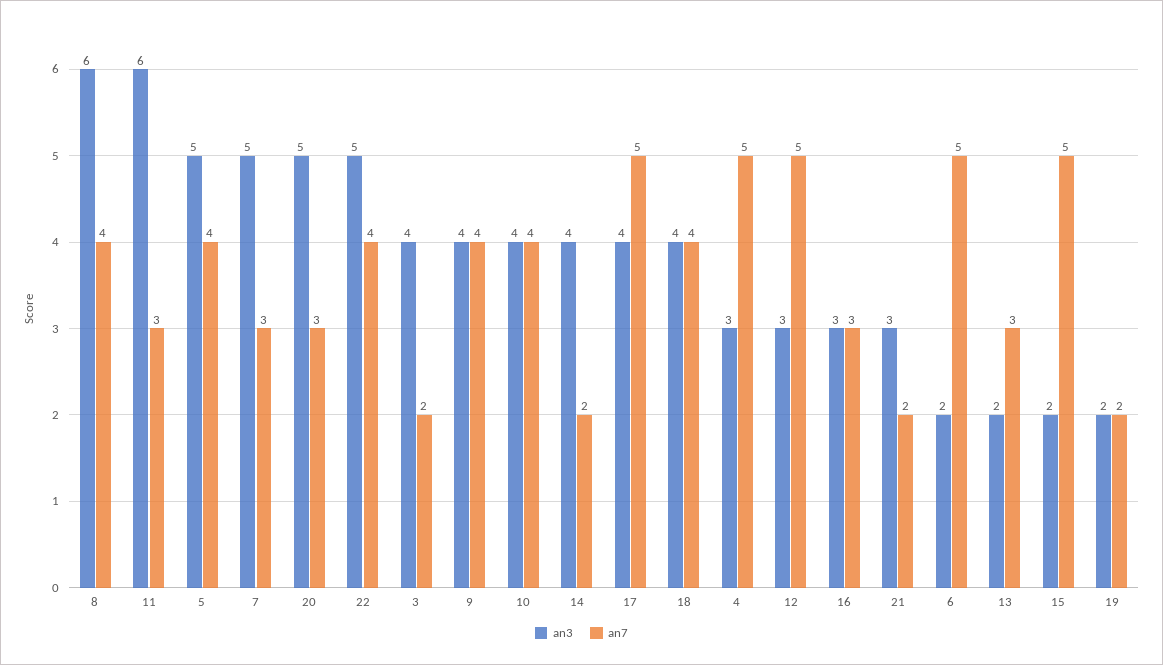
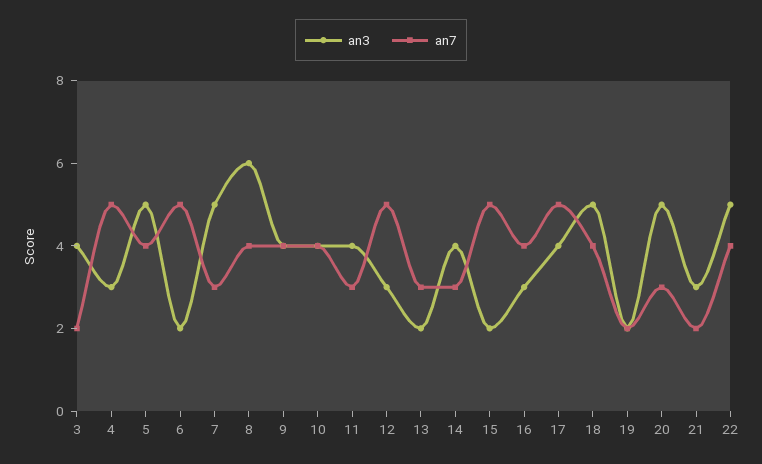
an3, 11: 6 -> 4
an7, 14: 2 -> 3
an3, 18: 4 -> 5
an7, 16: 3 -> 4

